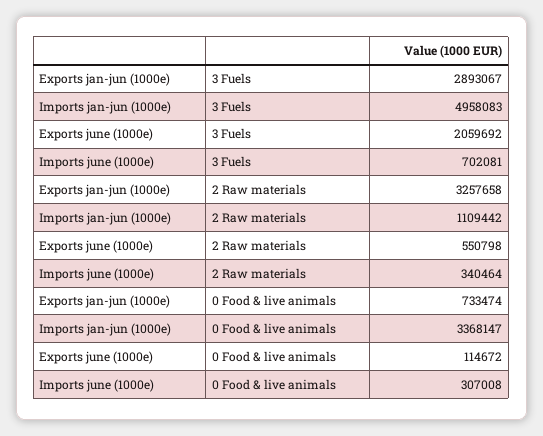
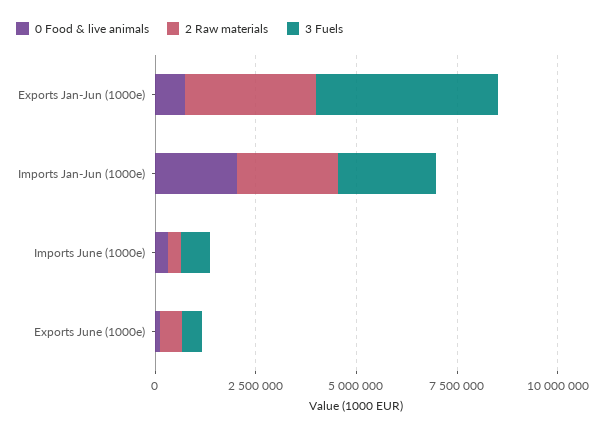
3 Fuels, Exports jan-jun (1000e): 2893067 -> 4500000
3 Fuels, Imports jan-jun (1000e): 4958083 -> 2500000
3 Fuels, Exports june (1000e): 2059692 -> 500000
2 Raw materials, Imports jan-jun (1000e): 1109442 -> 2500000
0 Food & live animals, Imports jan-jun (1000e): 3368147 -> 2000000

